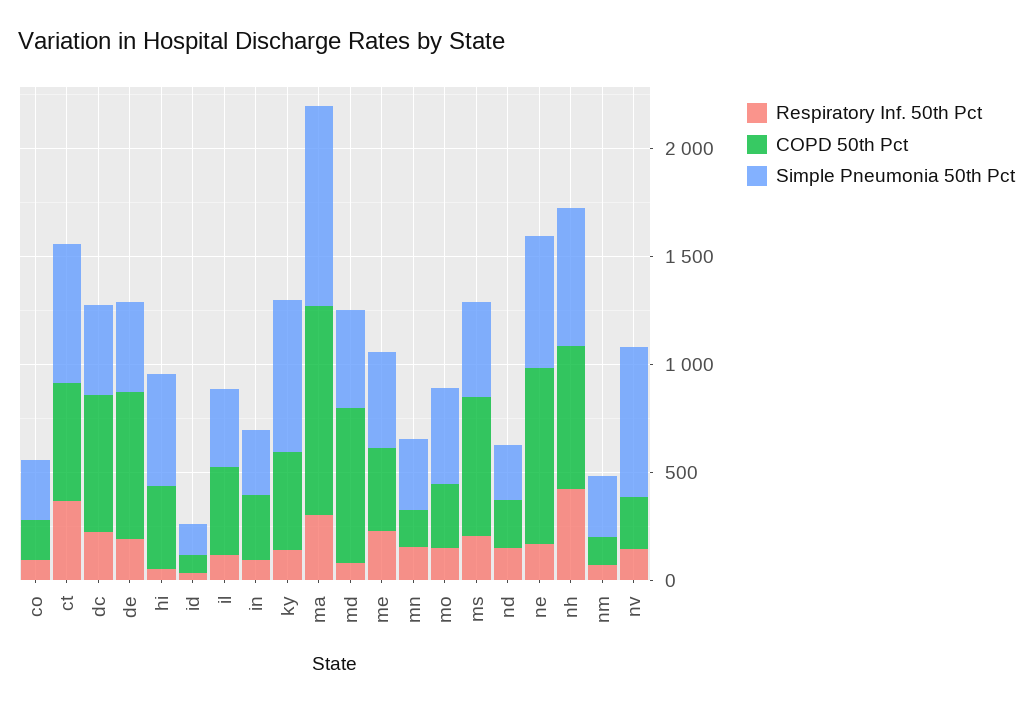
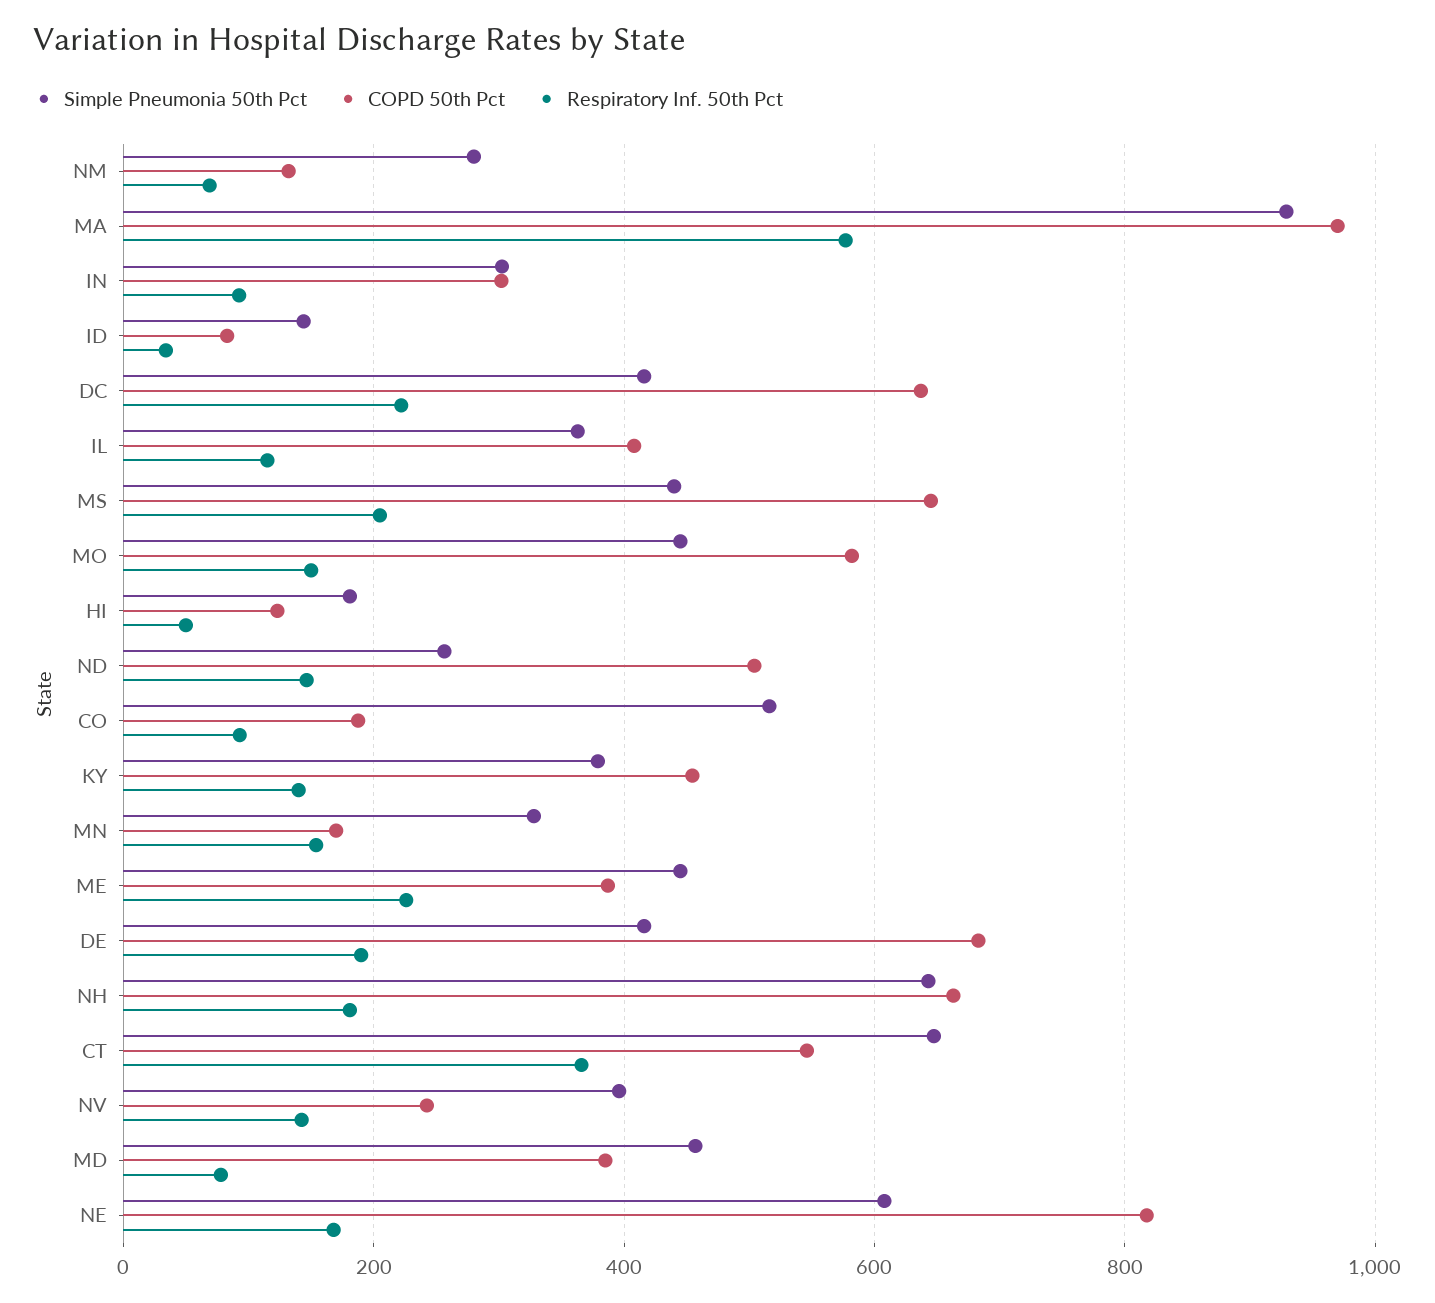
Simple Pneumonia 50th Pct, co: 300 -> 520
COPD 50th Pct, hi: 400 -> 120
Simple Pneumonia 50th Pct, hi: 500 -> 180
Simple Pneumonia 50th Pct, ky: 700 -> 380
Respiratory Inf. 50th Pct, ma: 300 -> 580
COPD 50th Pct, md: 700 -> 380
COPD 50th Pct, mo: 300 -> 580
COPD 50th Pct, nd: 200 -> 500
Respiratory Inf. 50th Pct, nh: 400 -> 180
Simple Pneumonia 50th Pct, nv: 700 -> 400

